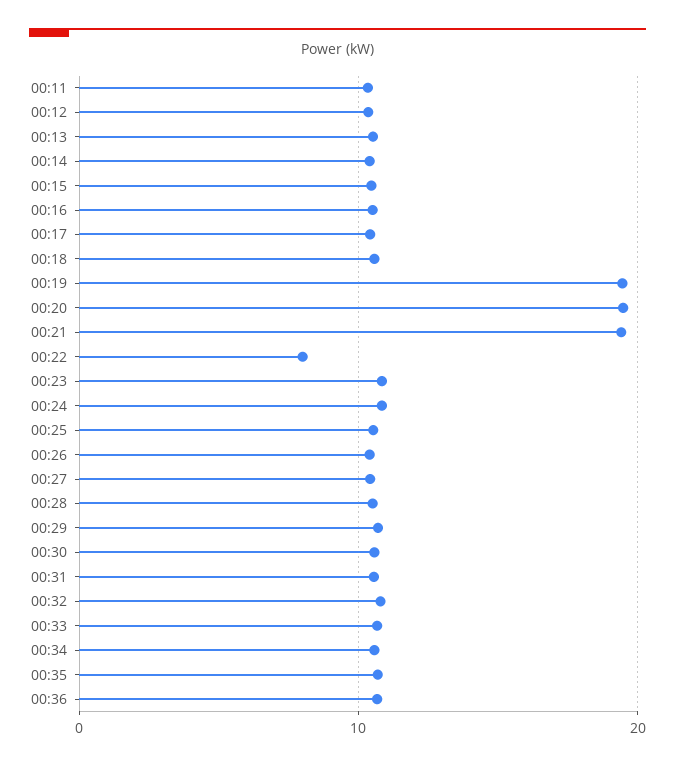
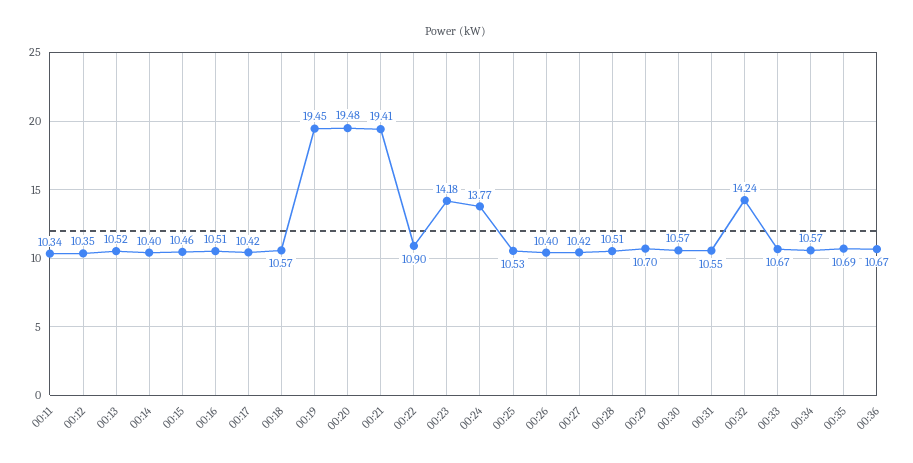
00:22: 8 -> 10.9
00:23: 11 -> 14.18
00:24: 11 -> 13.77
00:32: 11 -> 14.24

